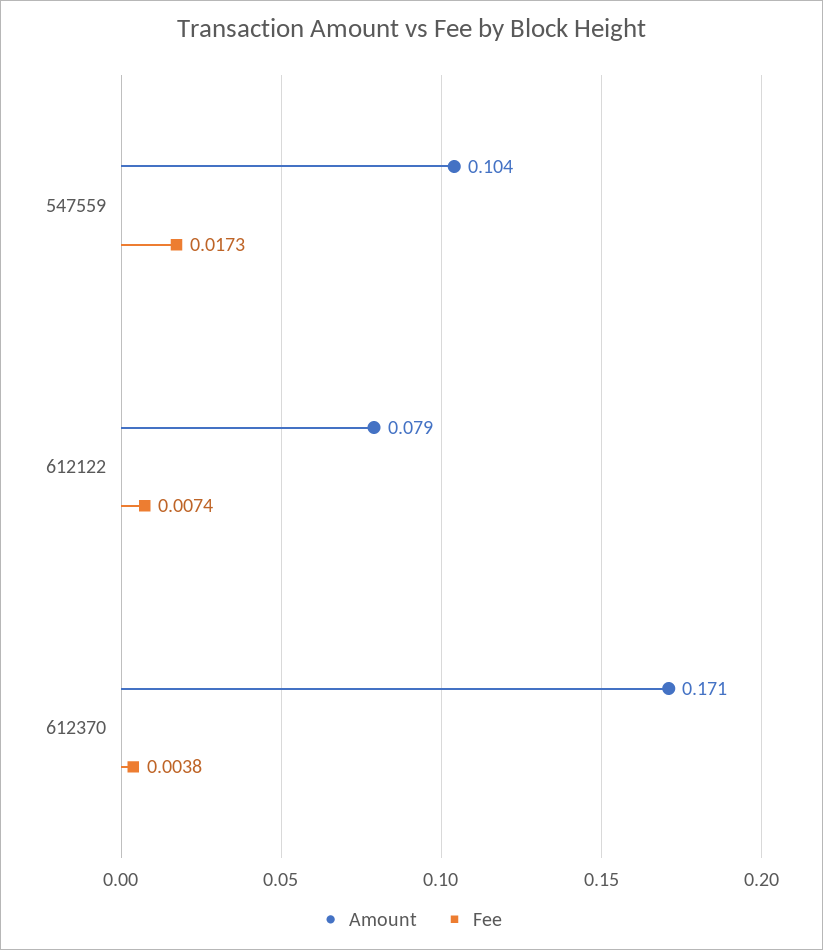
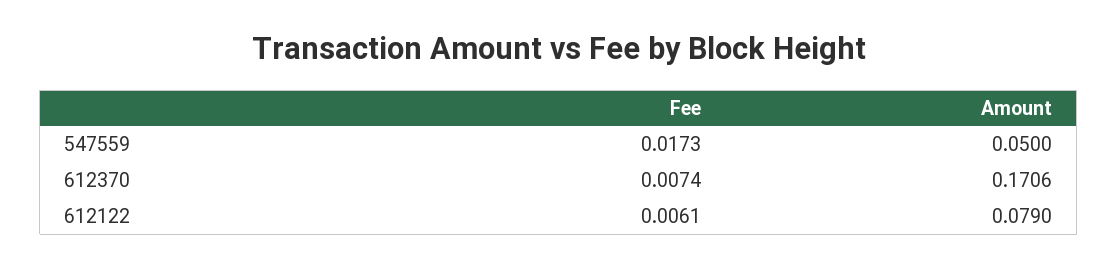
Amount, 547559: 0.104 -> 0.05
Fee, 612122: 0.0074 -> 0.0061
Fee, 612370: 0.0038 -> 0.0074

